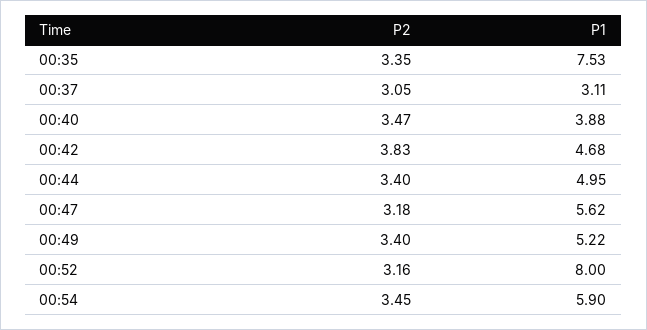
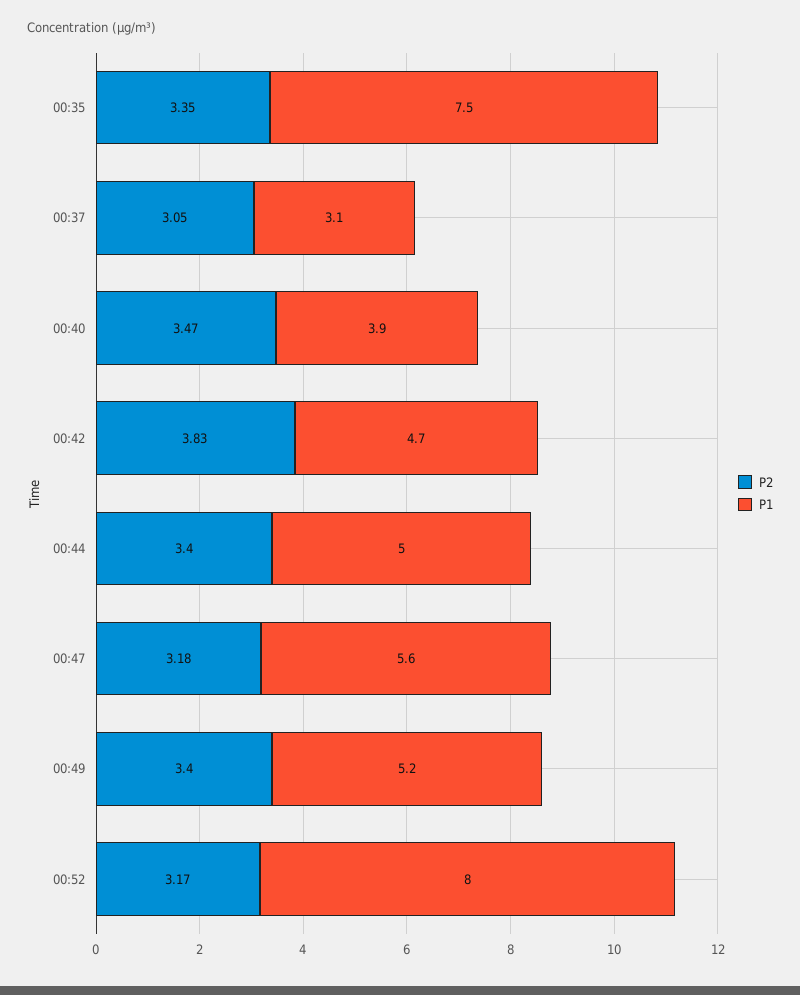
P2, 00:52: 3.16 -> 3.17
P2, 00:54: 3.45 -> none
P1, 00:54: 5.9 -> none

